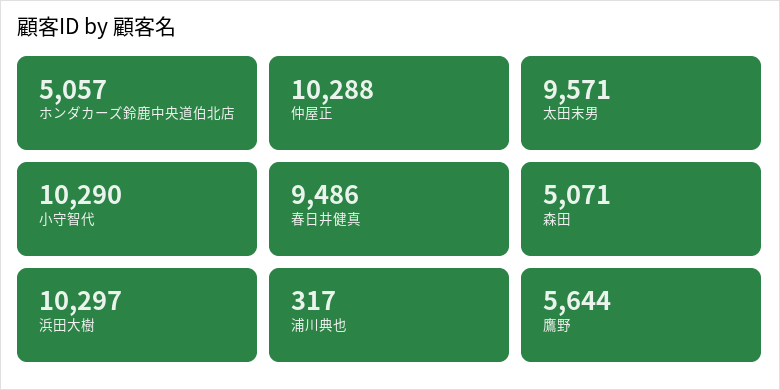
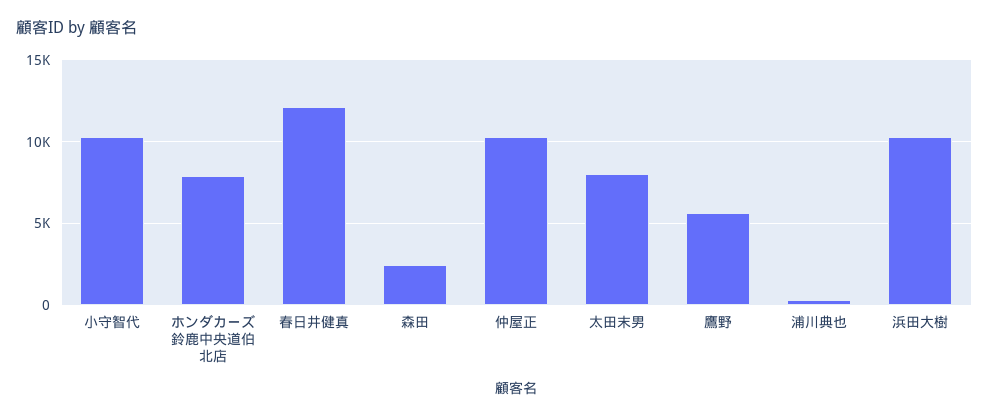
ホンダカーズ鈴鹿中央道伯北店: 5057 -> 8000
太田末男: 9571 -> 8000
春日井健真: 9486 -> 12000
森田: 5071 -> 2500

